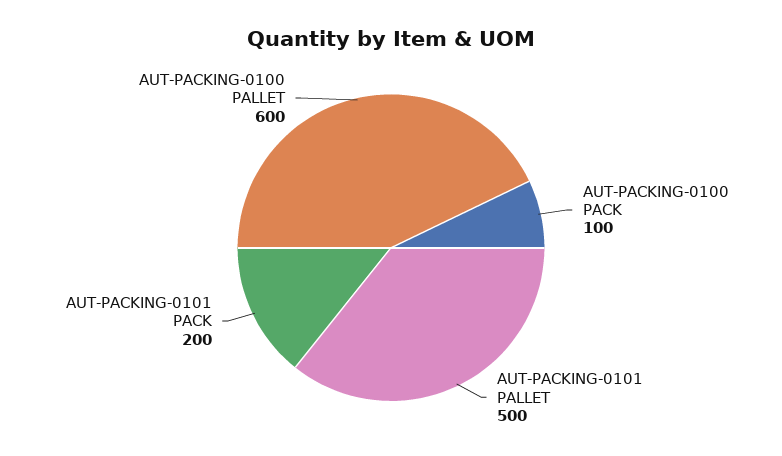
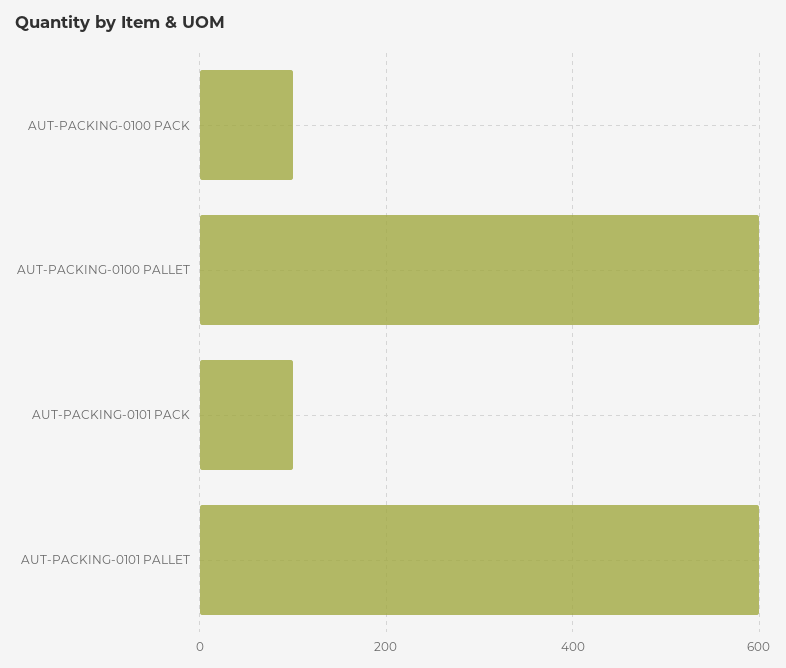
AUT-PACKING-0101 PALLET: 500 -> 600
AUT-PACKING-0101 PACK: 200 -> 100

